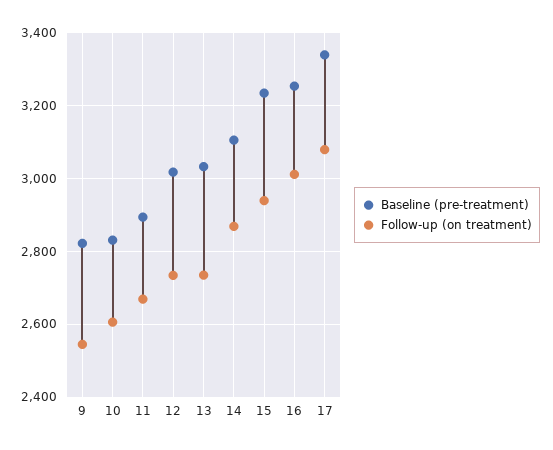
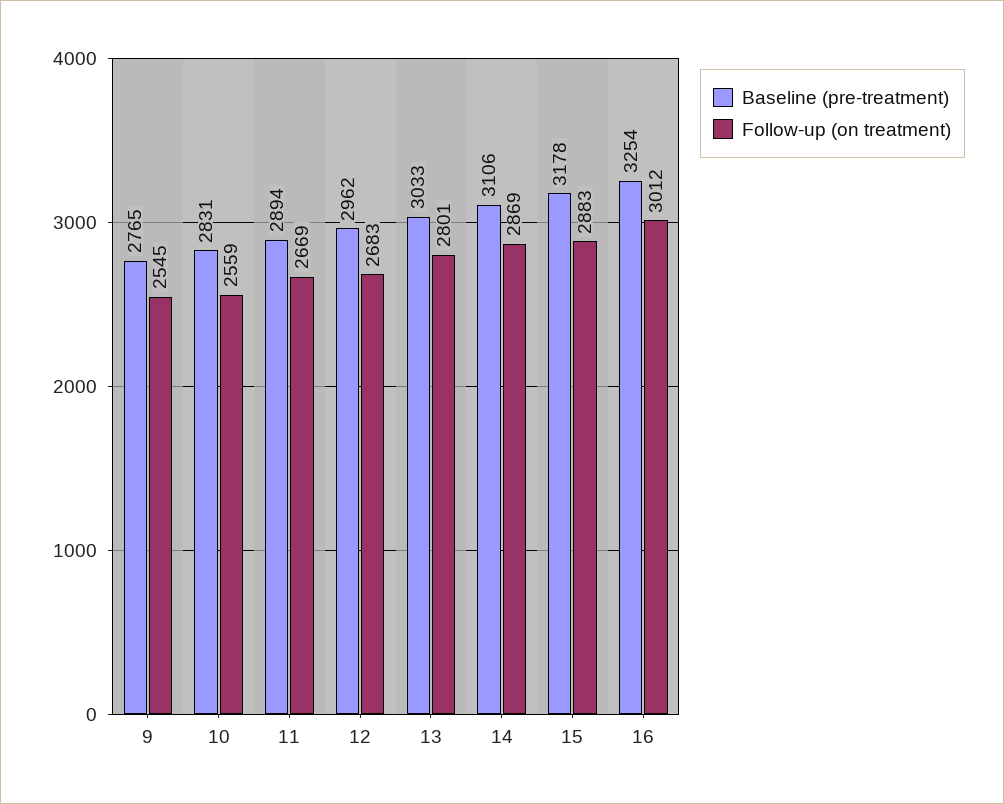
Baseline (pre-treatment), 9: 2820 -> 2765
Follow-up (on treatment), 10: 2600 -> 2559
Baseline (pre-treatment), 12: 3020 -> 2962
Follow-up (on treatment), 12: 2740 -> 2683
Follow-up (on treatment), 13: 2740 -> 2801
Baseline (pre-treatment), 15: 3240 -> 3178
Follow-up (on treatment), 15: 2940 -> 2883
Baseline (pre-treatment), 17: 3340 -> none
Follow-up (on treatment), 17: 3080 -> none

